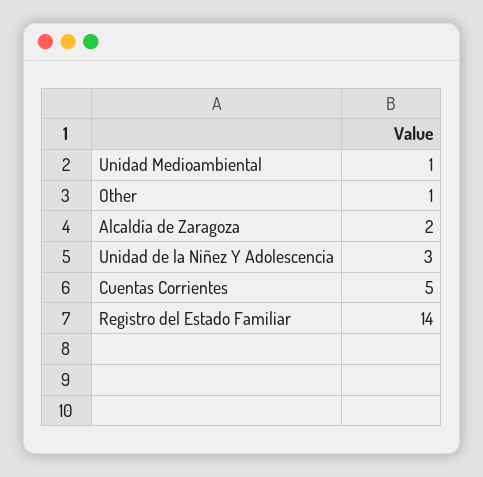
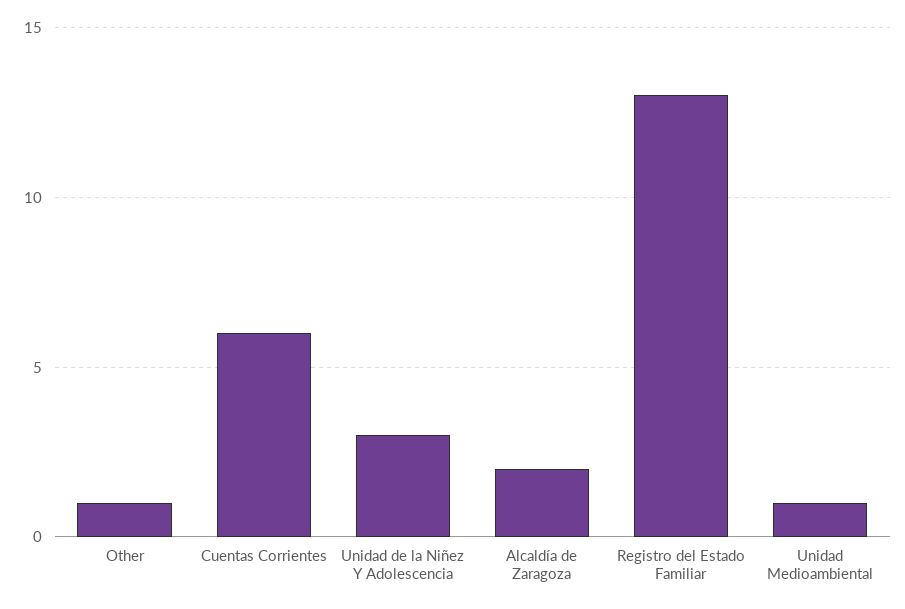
Cuentas Corrientes: 5 -> 6
Registro del Estado Familiar: 14 -> 13

